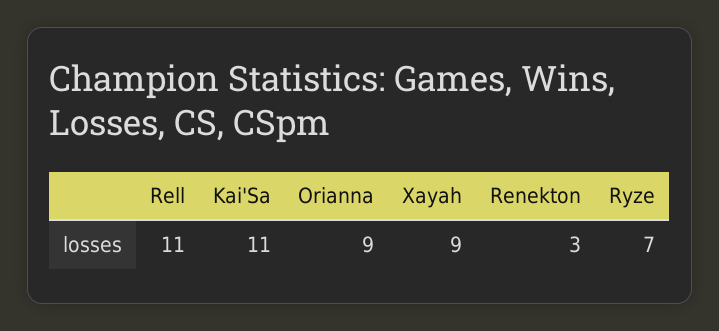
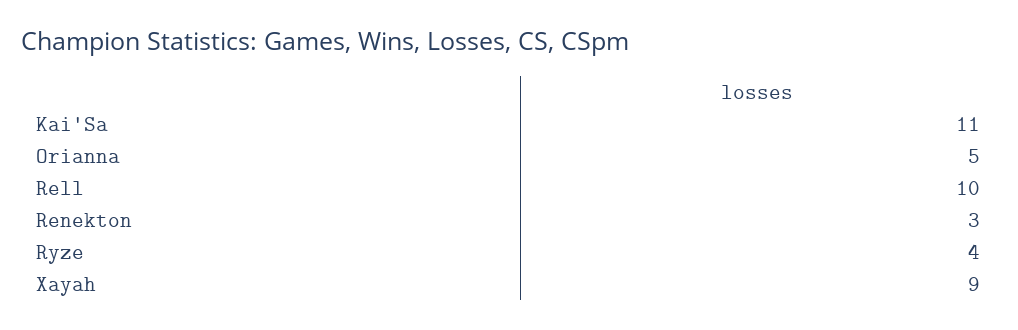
Rell: 11 -> 10
Orianna: 9 -> 5
Ryze: 7 -> 4

